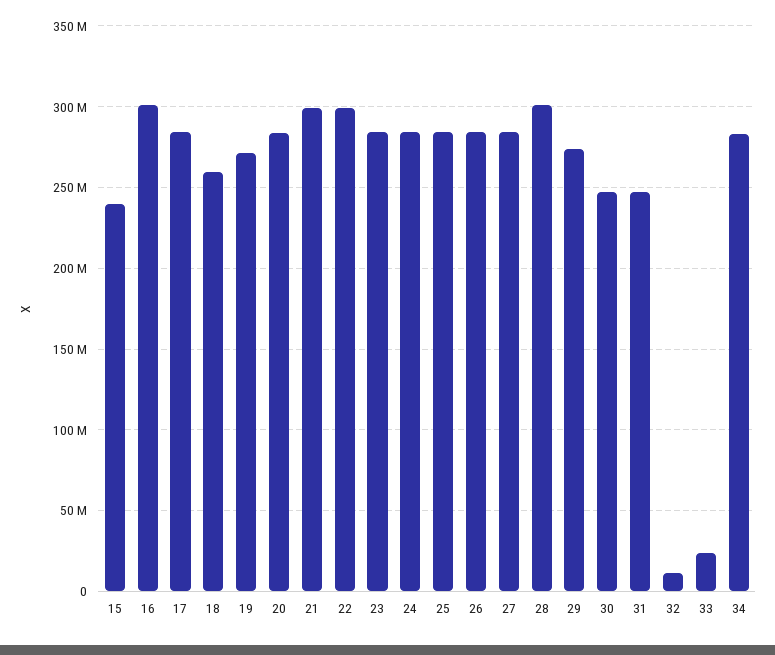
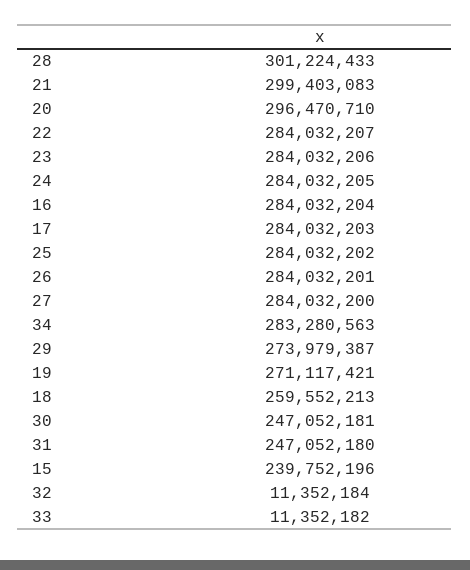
16: 300000000 -> 284032204
20: 285000000 -> 296470710
22: 300000000 -> 284032207
33: 25000000 -> 11352182

